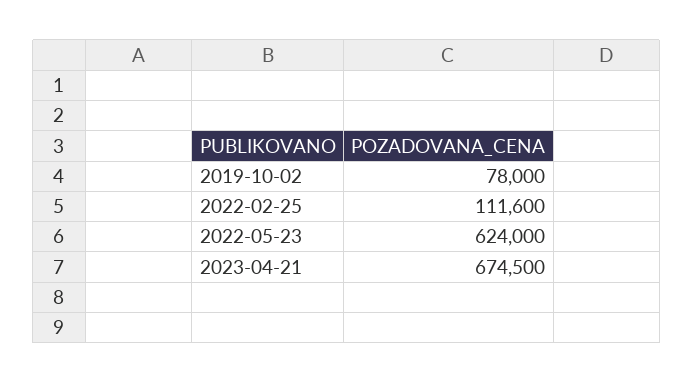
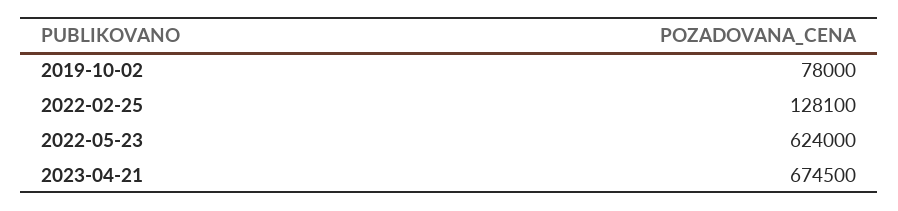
2022-02-25: 111600 -> 128100

